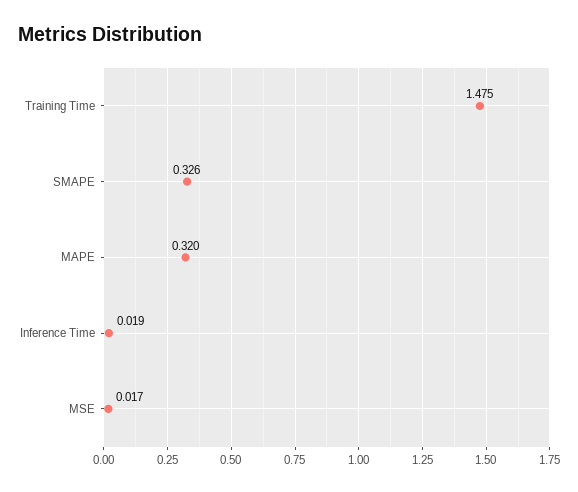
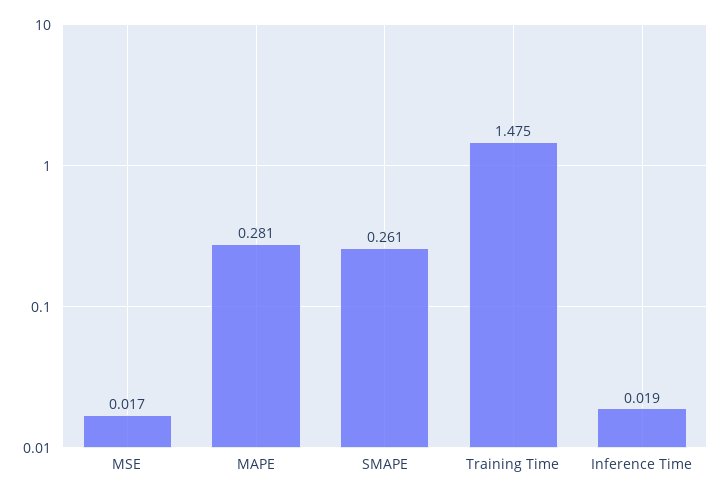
SMAPE: 0.326 -> 0.261
MAPE: 0.32 -> 0.281

